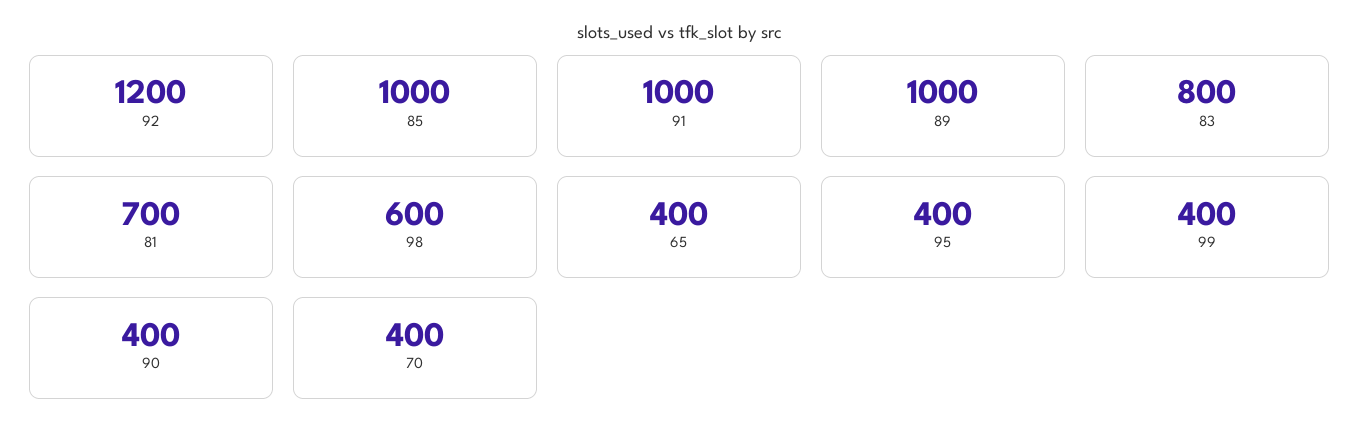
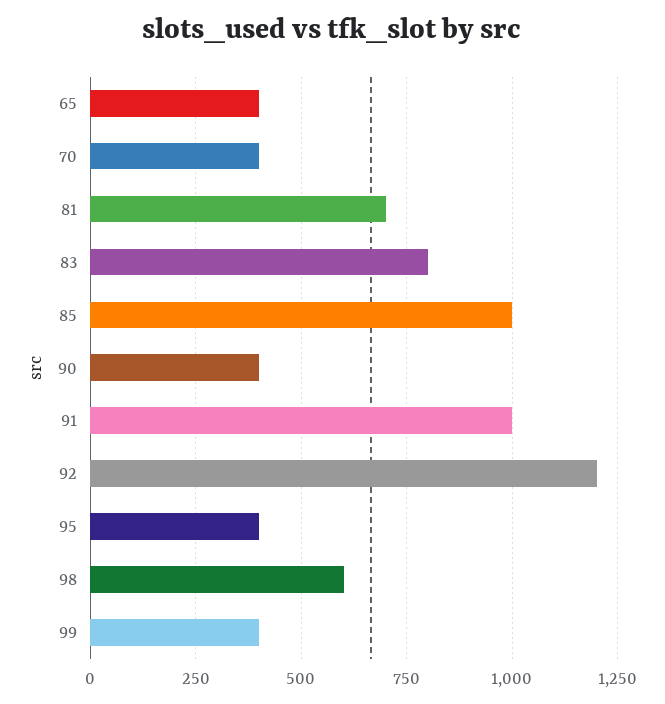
89: 1000 -> none

